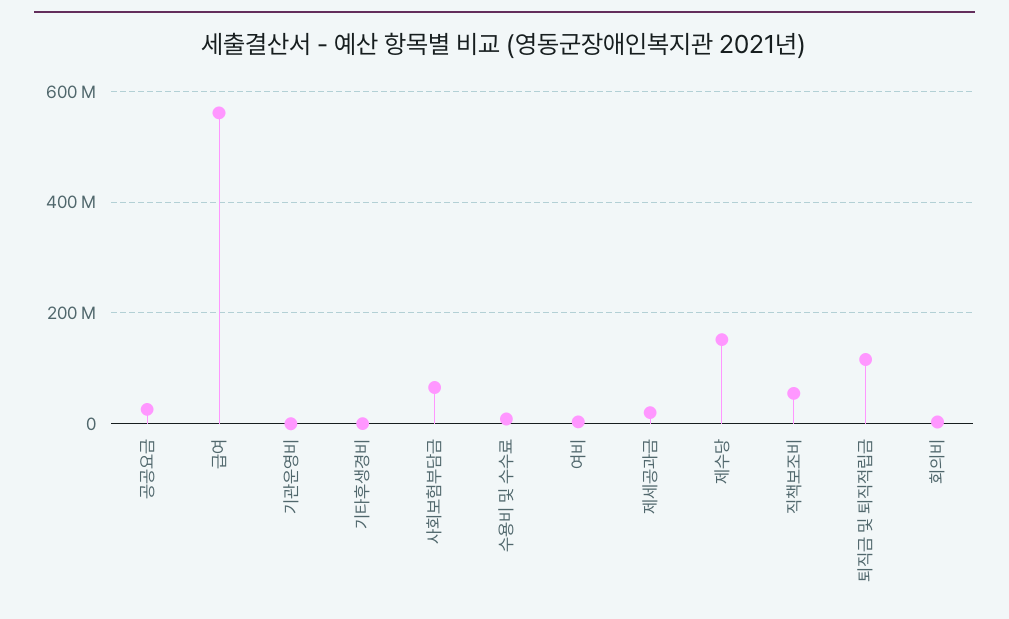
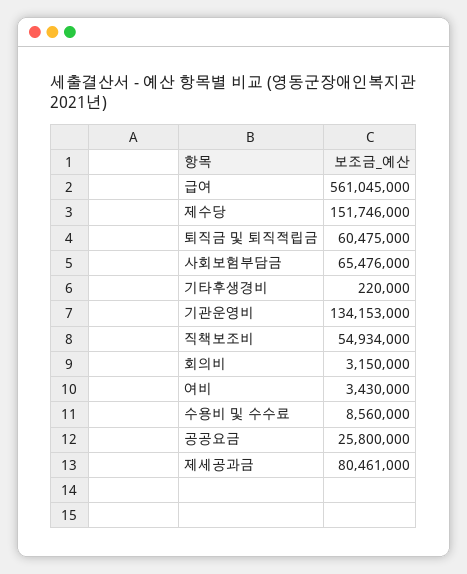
기관운영비: 0 -> 134153000
제세공과금: 20000000 -> 80461000
퇴직금 및 퇴직적립금: 120000000 -> 60475000

